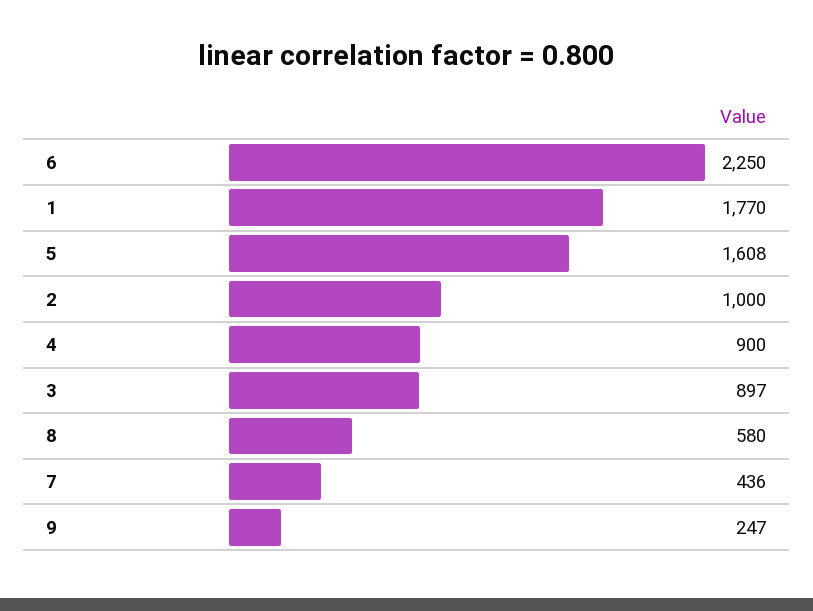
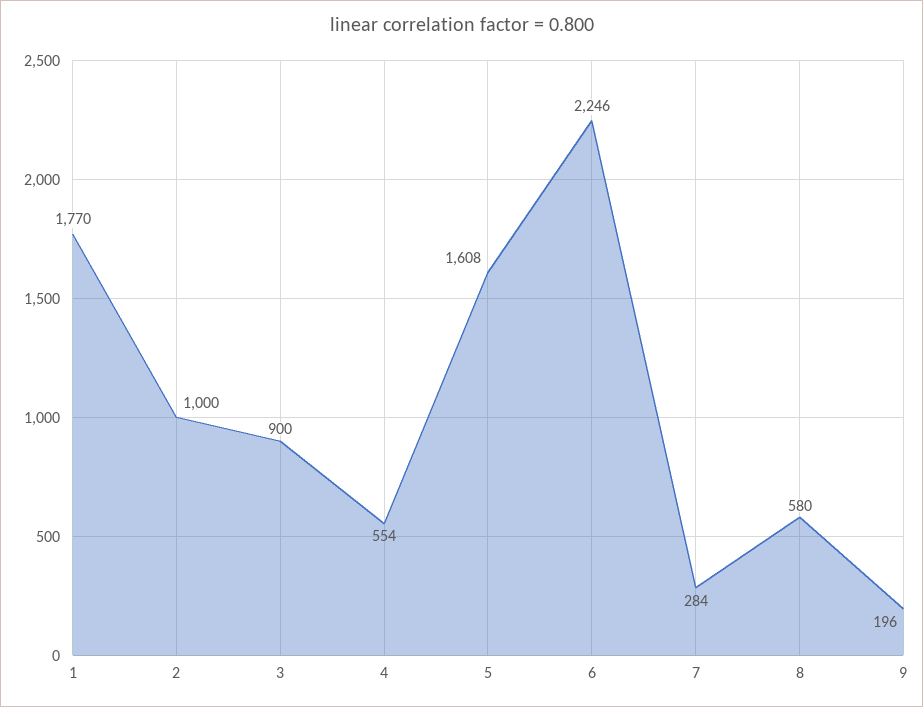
6: 2250 -> 2246
4: 900 -> 554
3: 897 -> 900
7: 436 -> 284
9: 247 -> 196

